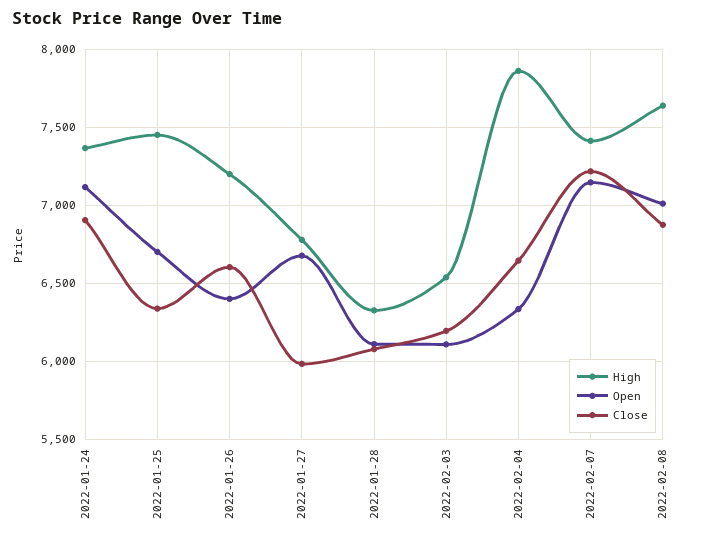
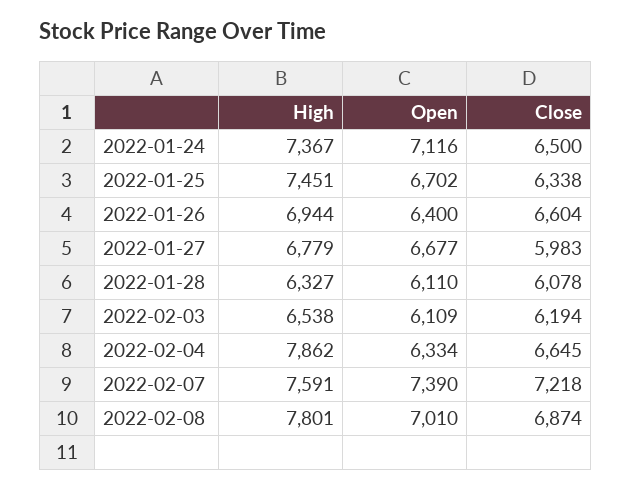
Close, 2022-01-24: 6900 -> 6500
High, 2022-01-26: 7200 -> 6944
High, 2022-02-07: 7400 -> 7591
Open, 2022-02-07: 7150 -> 7390
High, 2022-02-08: 7650 -> 7801

